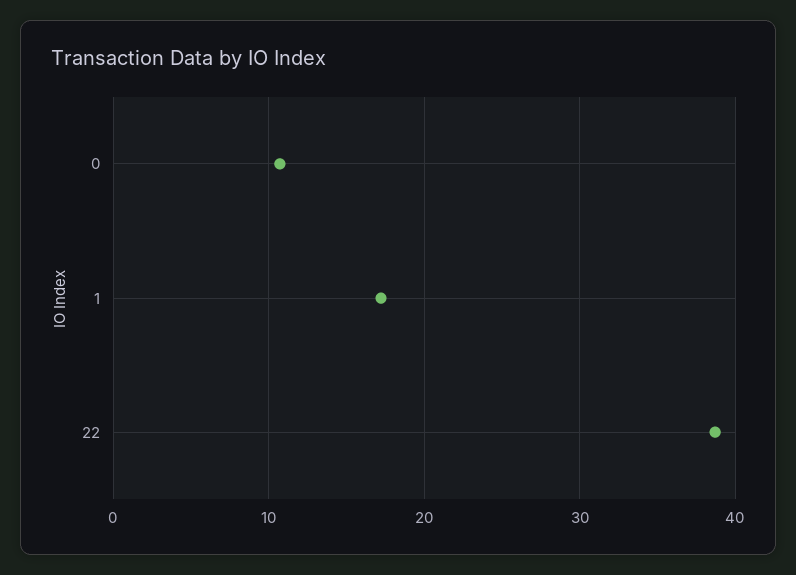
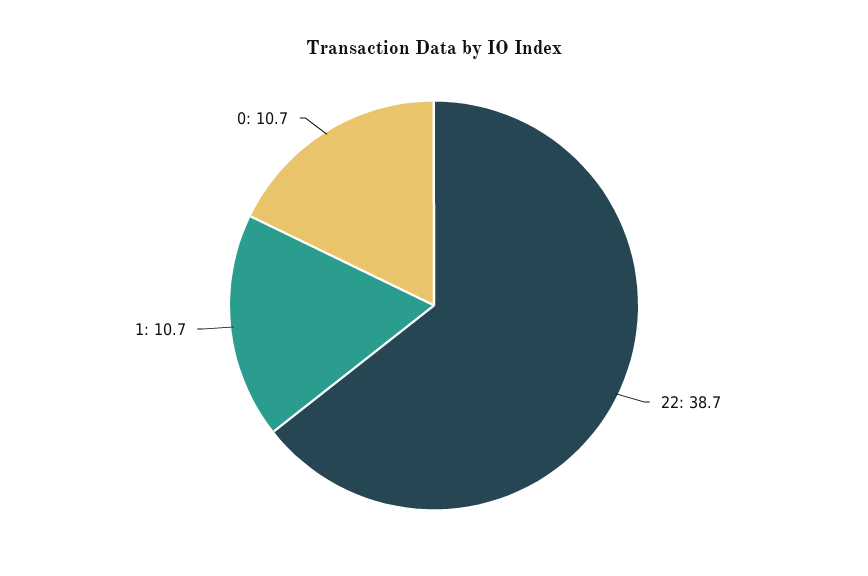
1: 17 -> 10.7

